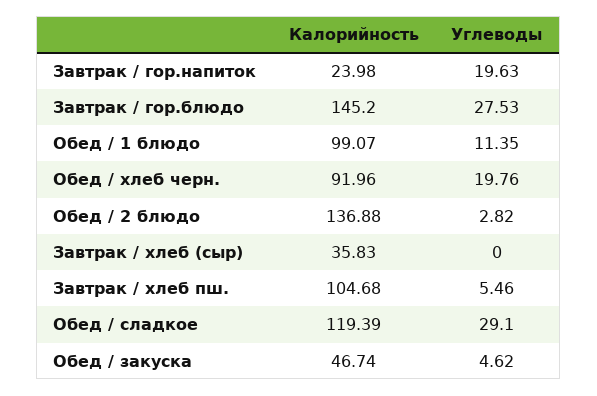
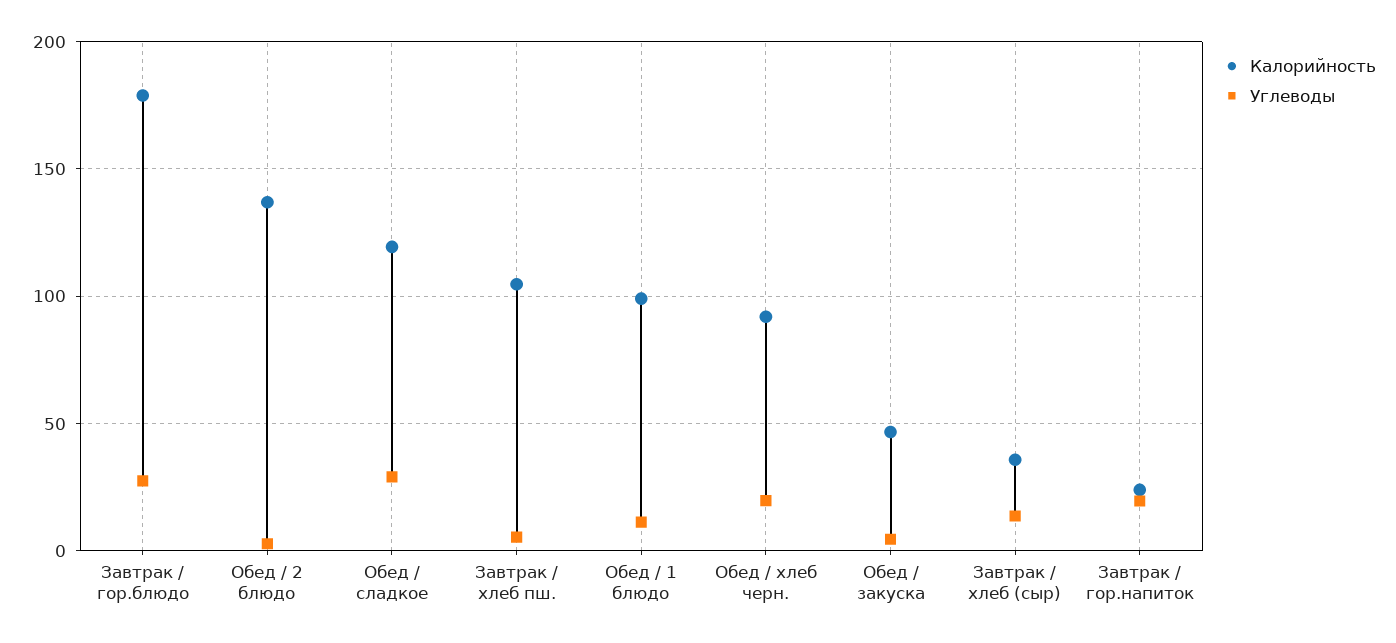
Калорийность, Завтрак / гор.блюдо: 145.2 -> 180
Углеводы, Завтрак / хлеб (сыр): 0 -> 15

